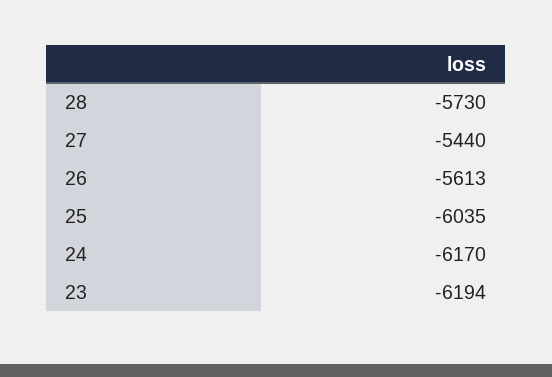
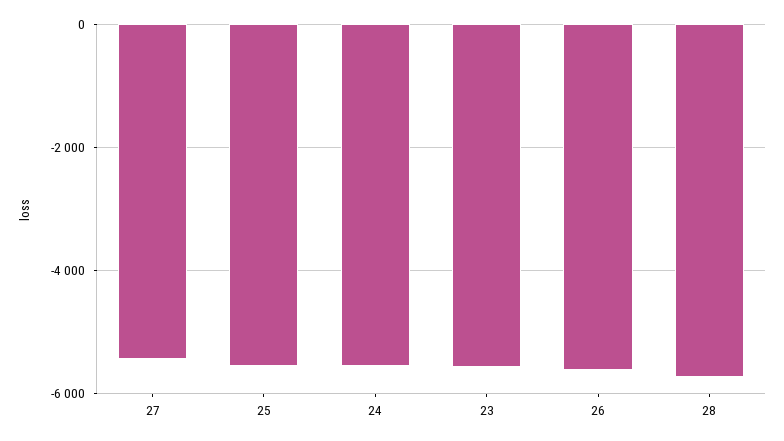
25: -6035 -> -5600
24: -6170 -> -5600
23: -6194 -> -5600

